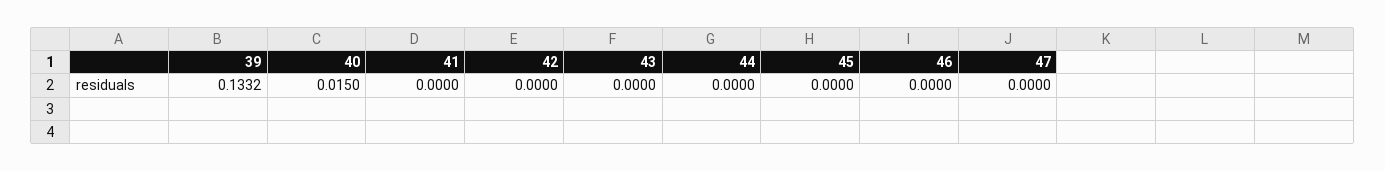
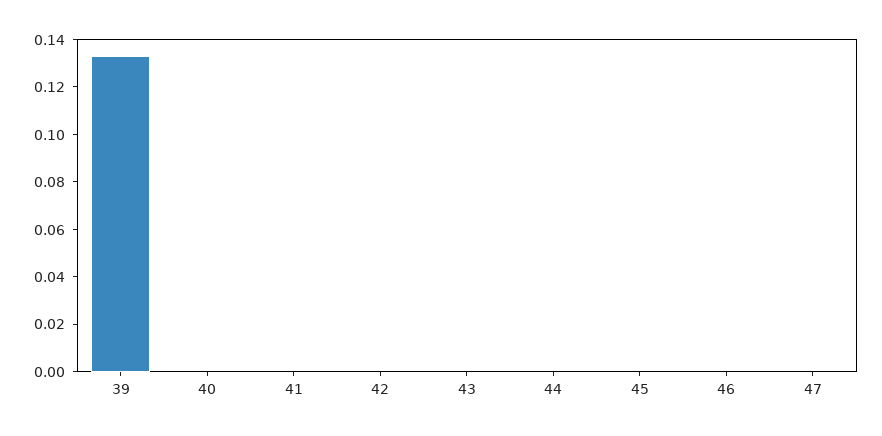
40: 0.015 -> 0

